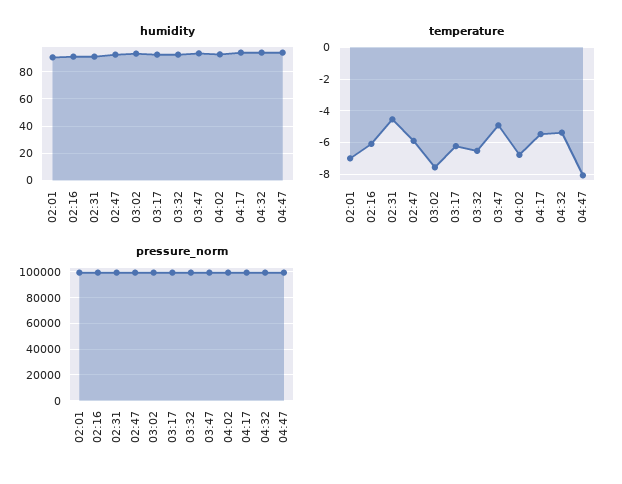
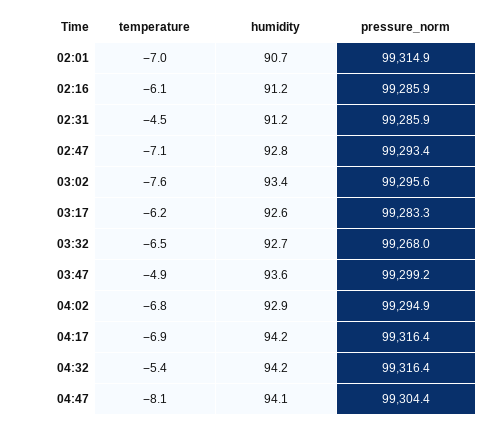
temperature, 02:47: -6 -> -7.1
temperature, 04:17: -5.5 -> -6.9

